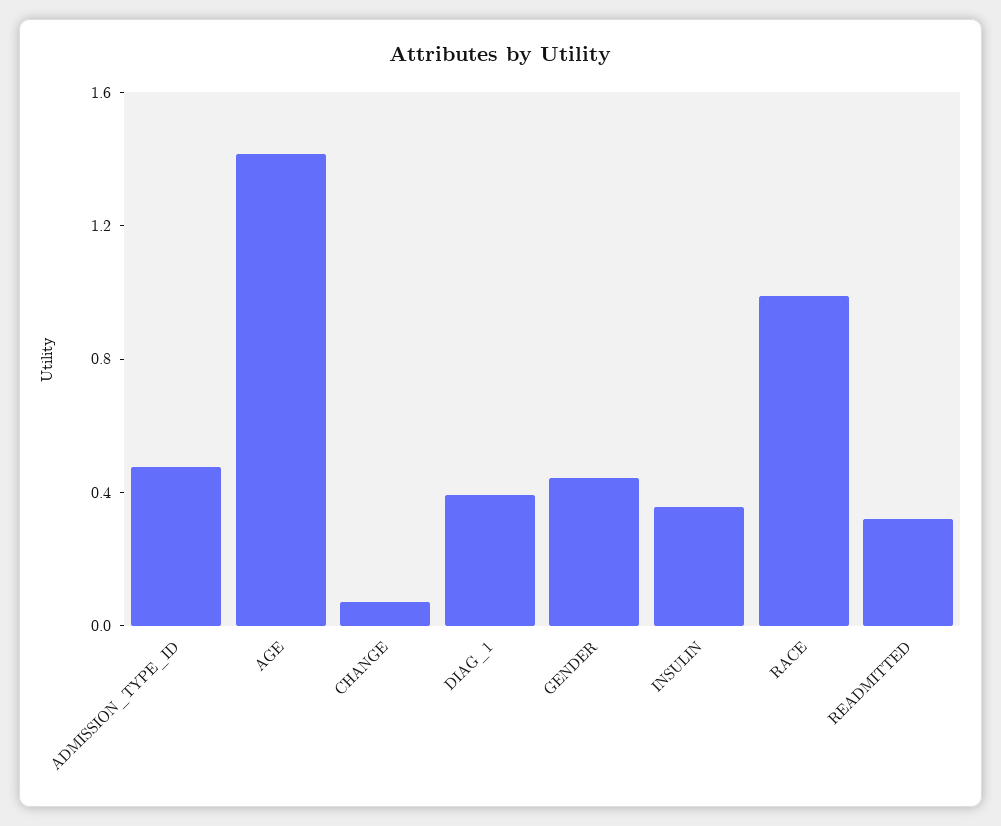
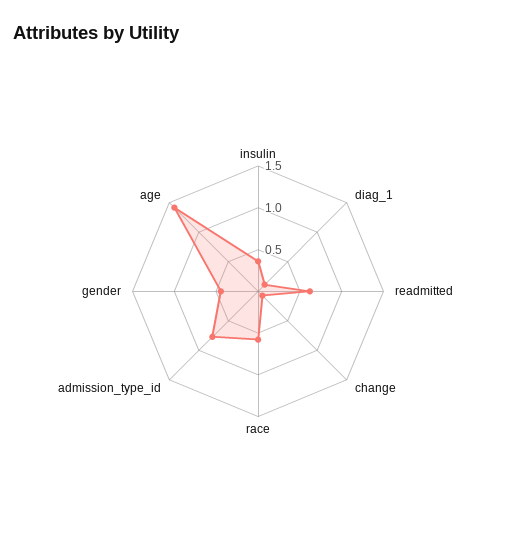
ADMISSION_TYPE_ID: 0.5 -> 0.8
DIAG_1: 0.4 -> 0.1
RACE: 1 -> 0.6
READMITTED: 0.3 -> 0.6

